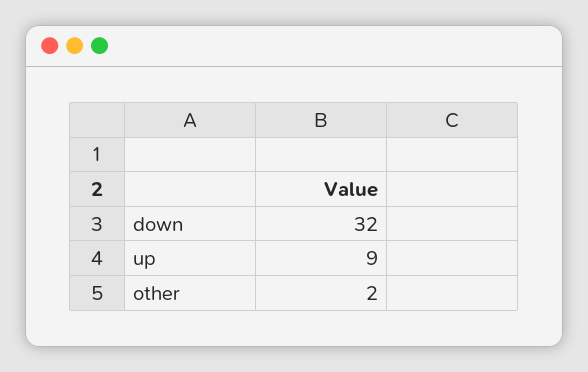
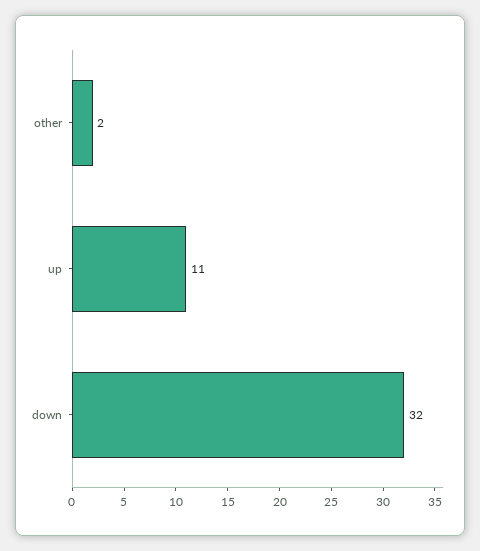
up: 9 -> 11

